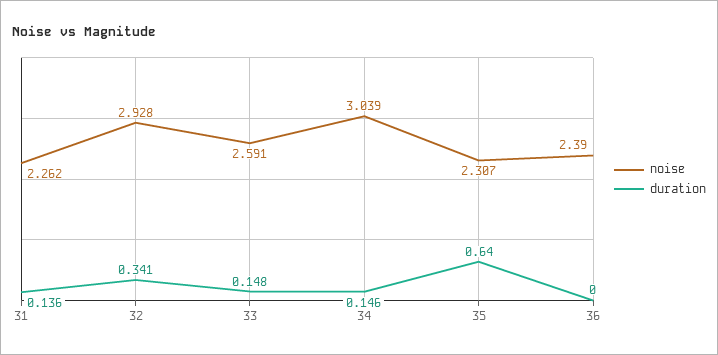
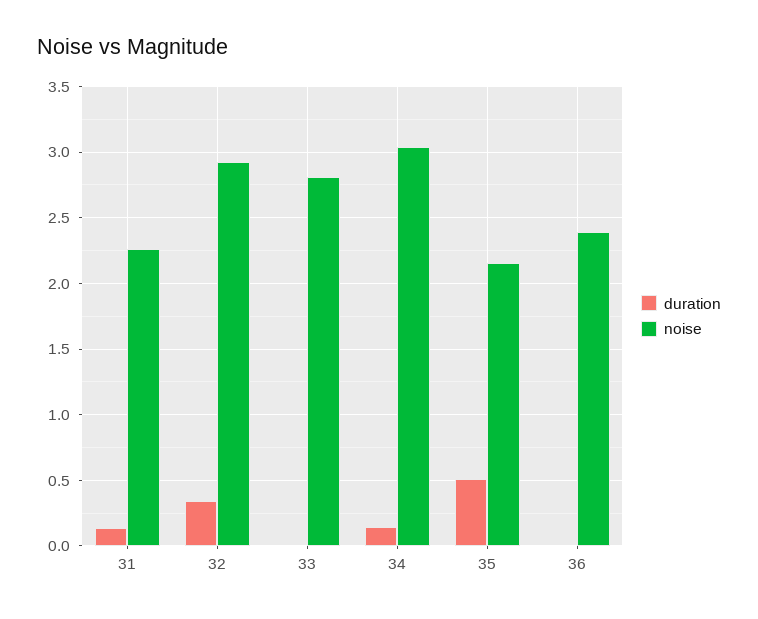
noise, 33: 2.591 -> 2.8
duration, 33: 0.148 -> 0
noise, 35: 2.307 -> 2.15
duration, 35: 0.64 -> 0.5

